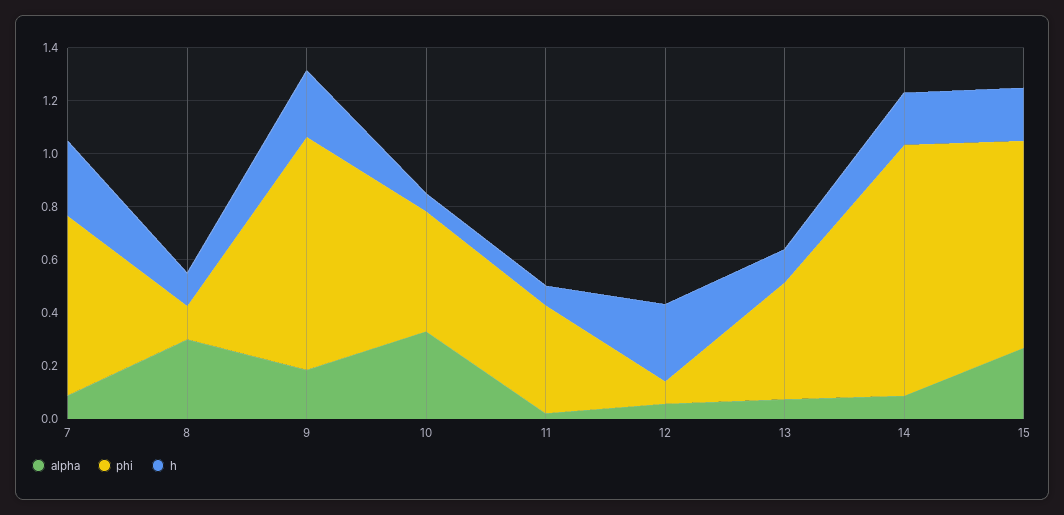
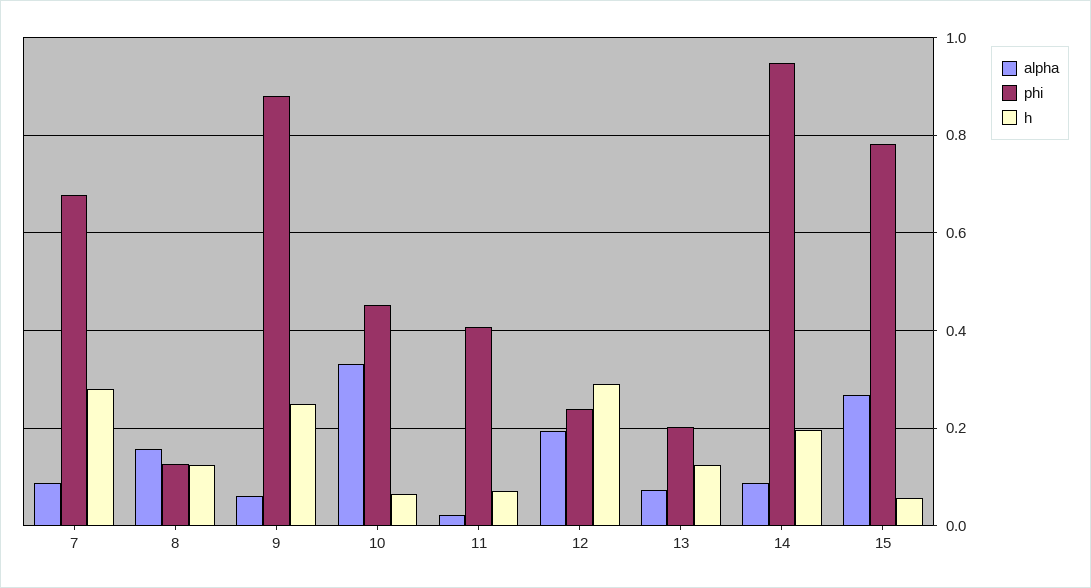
alpha, 8: 0.3 -> 0.16
alpha, 9: 0.2 -> 0.06
alpha, 12: 0.05 -> 0.2
phi, 12: 0.1 -> 0.24
phi, 13: 0.45 -> 0.2
h, 15: 0.2 -> 0.06

